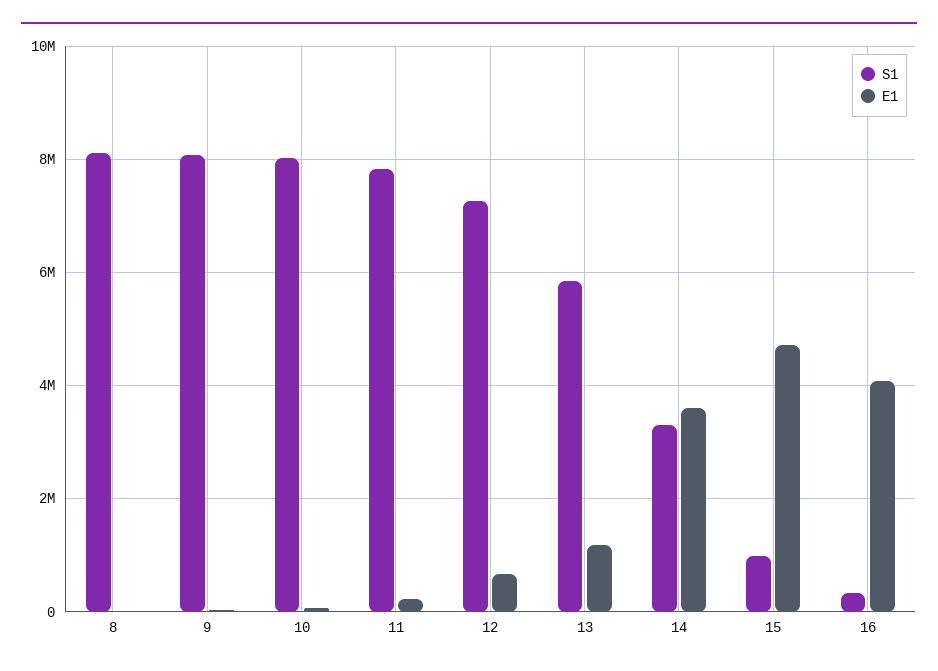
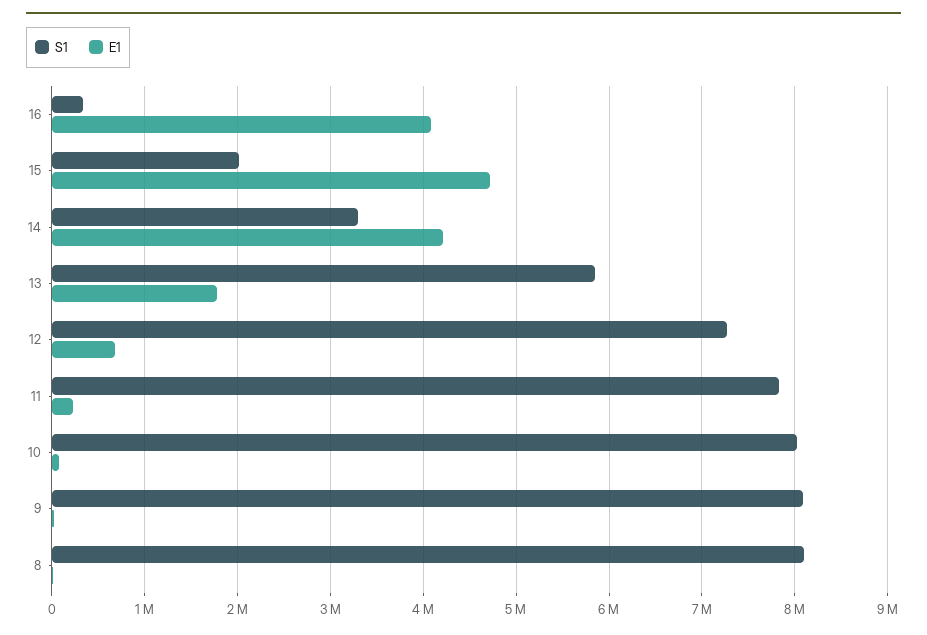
E1, 13: 1200000 -> 1800000
E1, 14: 3600000 -> 4200000
S1, 15: 1000000 -> 2000000

